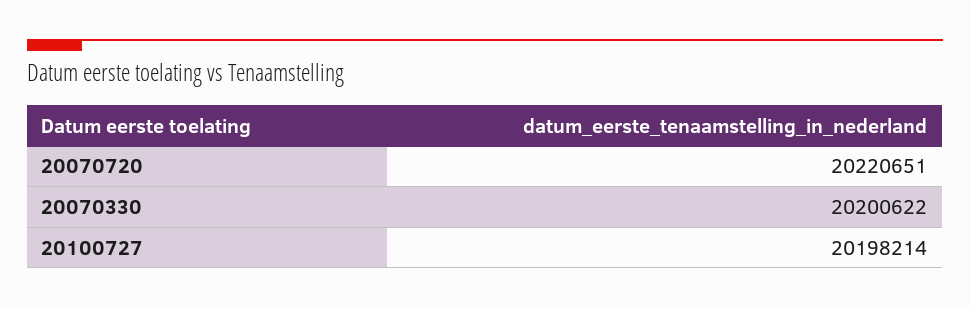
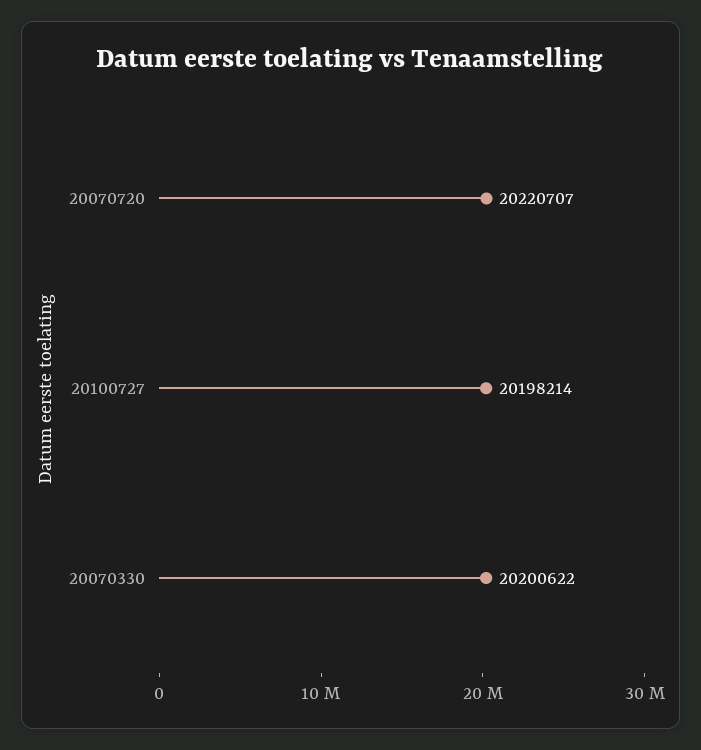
20070720: 20220651 -> 20220707

